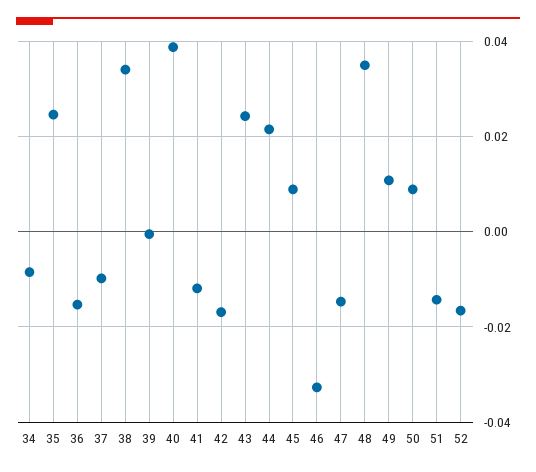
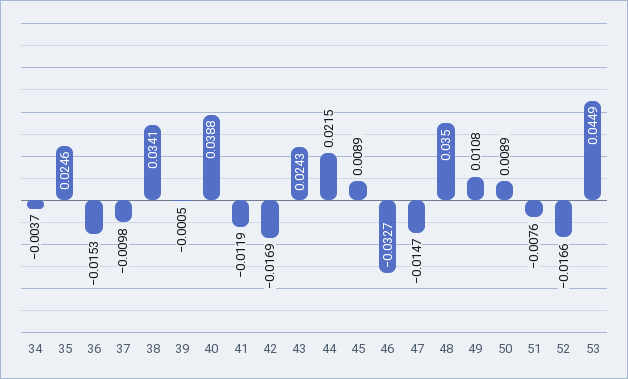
34: -0.008 -> -0.0037
51: -0.014 -> -0.0076
53: none -> 0.0449

